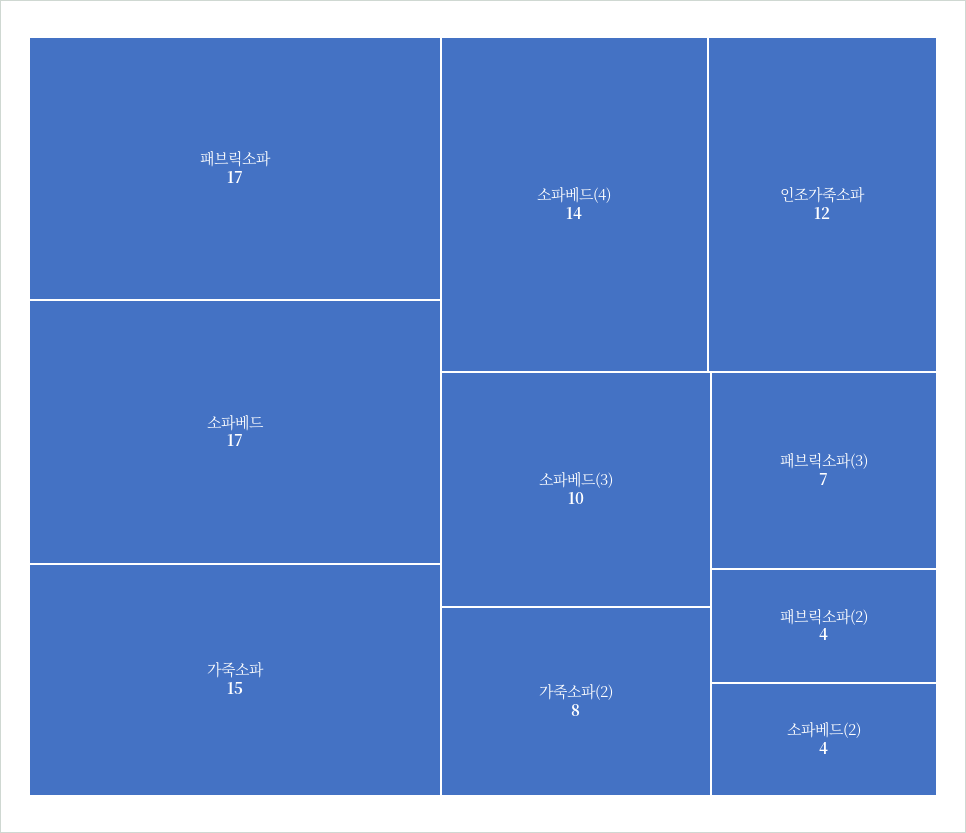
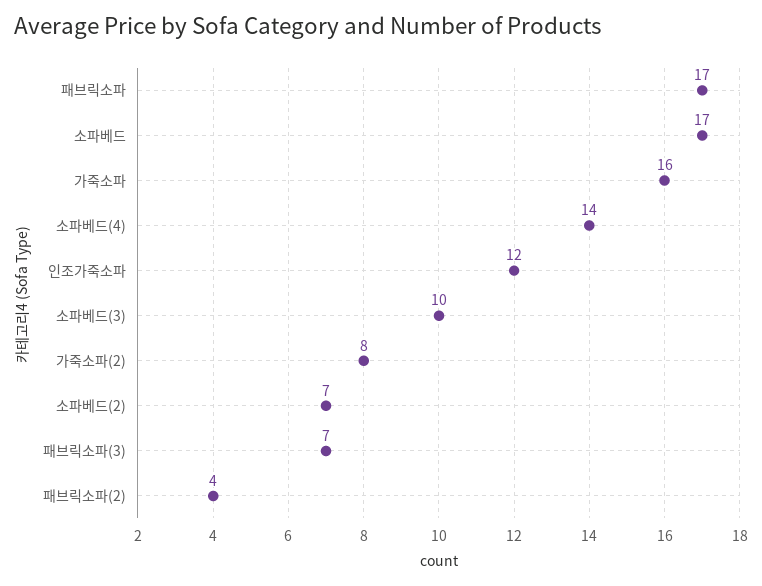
가죽소파: 15 -> 16
소파베드(2): 4 -> 7

